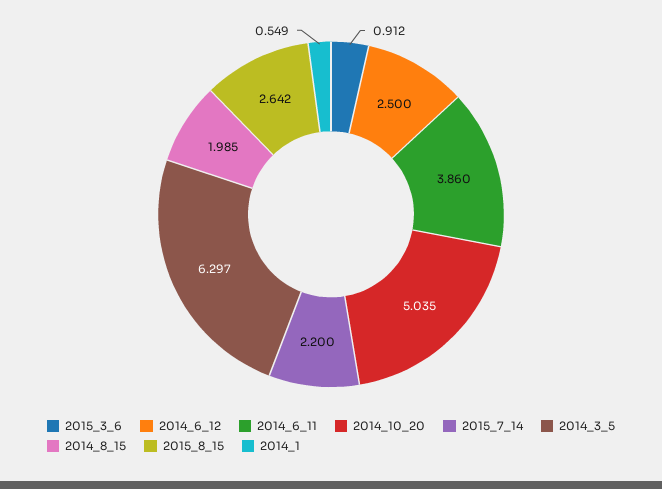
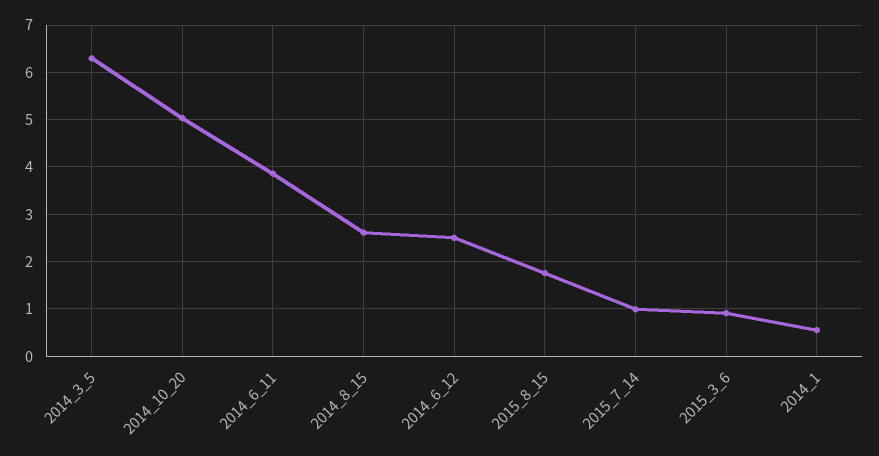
2015_7_14: 2.2 -> 1
2014_8_15: 1.985 -> 2.6
2015_8_15: 2.642 -> 1.8

